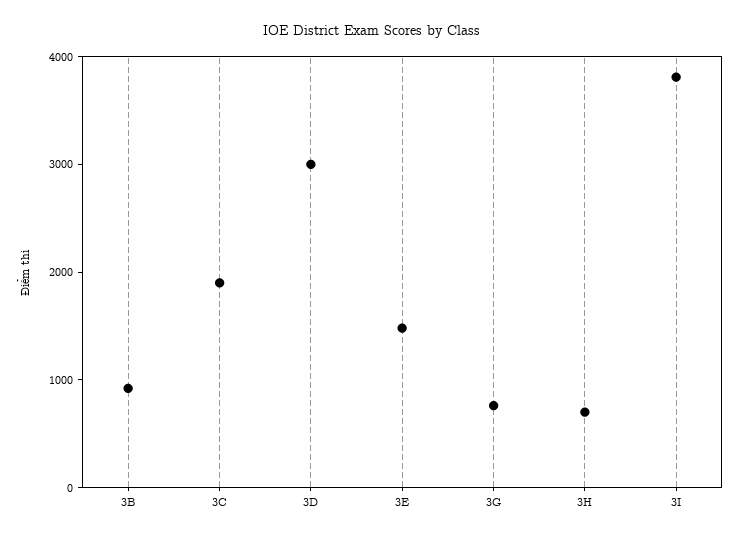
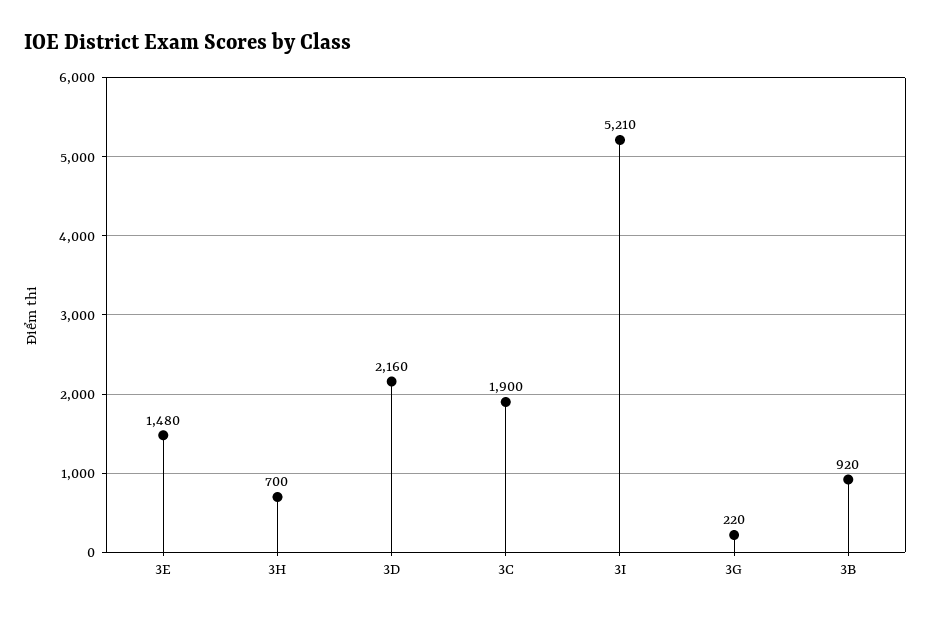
3D: 3000 -> 2160
3G: 800 -> 220
3I: 3800 -> 5210

